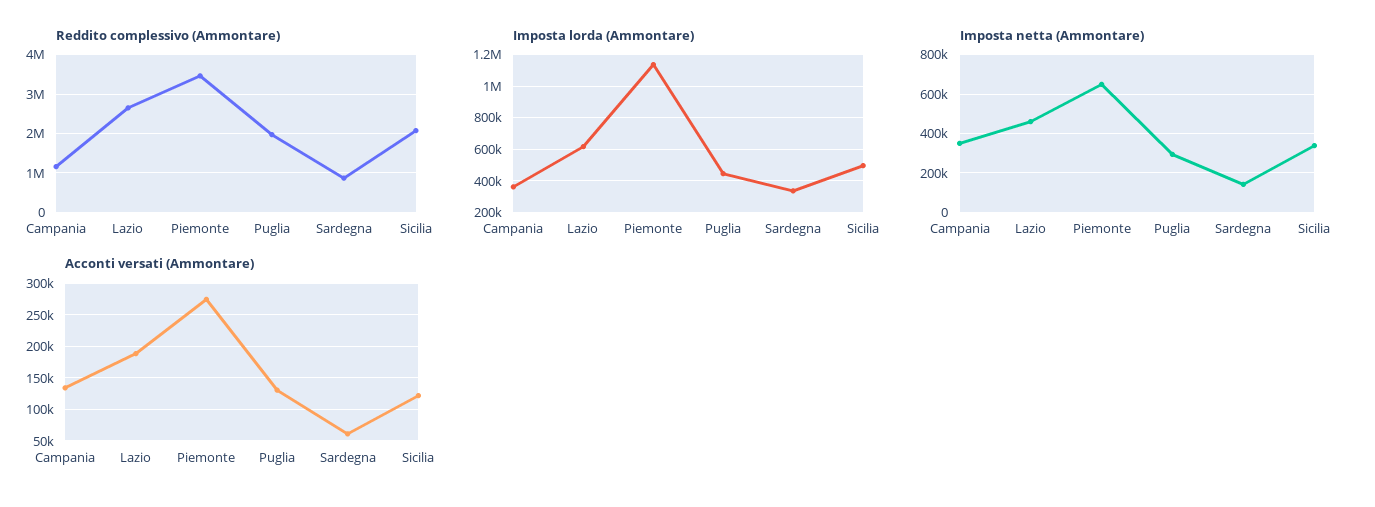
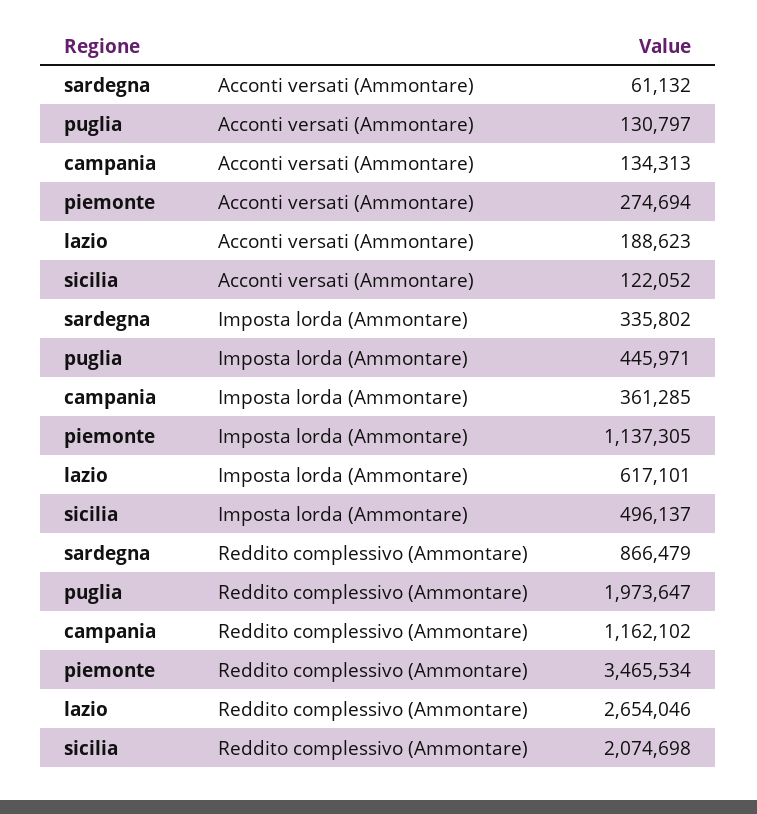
Imposta netta (Ammontare), Campania: 350000 -> none
Imposta netta (Ammontare), Lazio: 450000 -> none
Imposta netta (Ammontare), Piemonte: 650000 -> none
Imposta netta (Ammontare), Puglia: 300000 -> none
Imposta netta (Ammontare), Sardegna: 150000 -> none
Imposta netta (Ammontare), Sicilia: 350000 -> none

